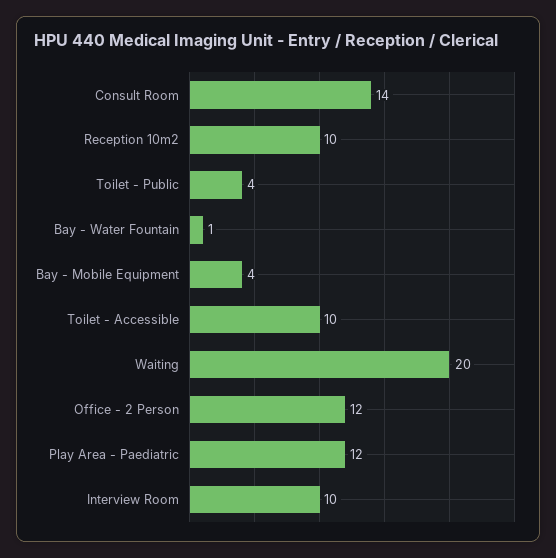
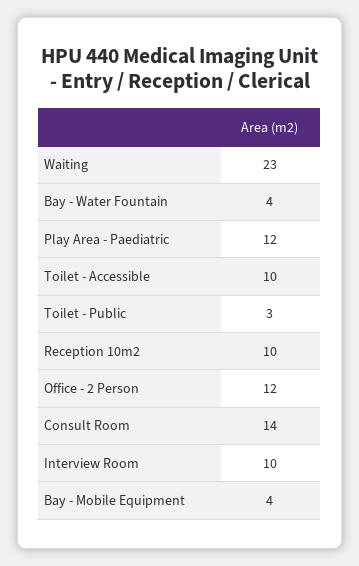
Toilet - Public: 4 -> 3
Bay - Water Fountain: 1 -> 4
Waiting: 20 -> 23

